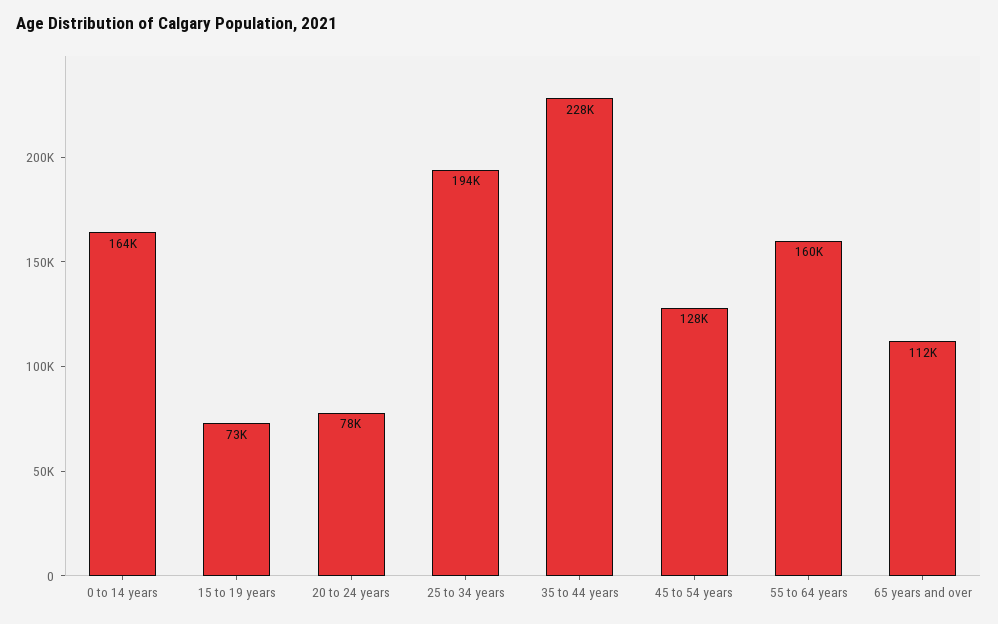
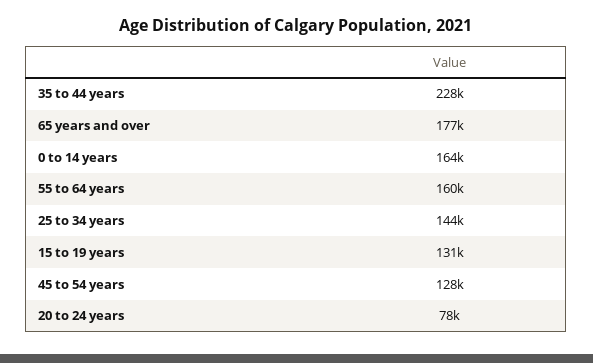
15 to 19 years: 73000 -> 131000
25 to 34 years: 194000 -> 144000
65 years and over: 112000 -> 177000

